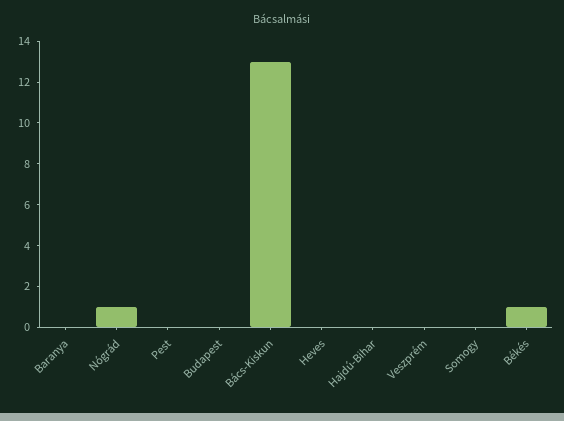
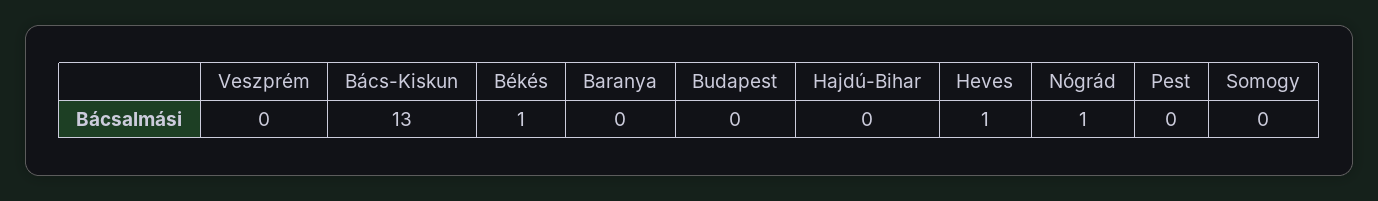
Heves: 0 -> 1

